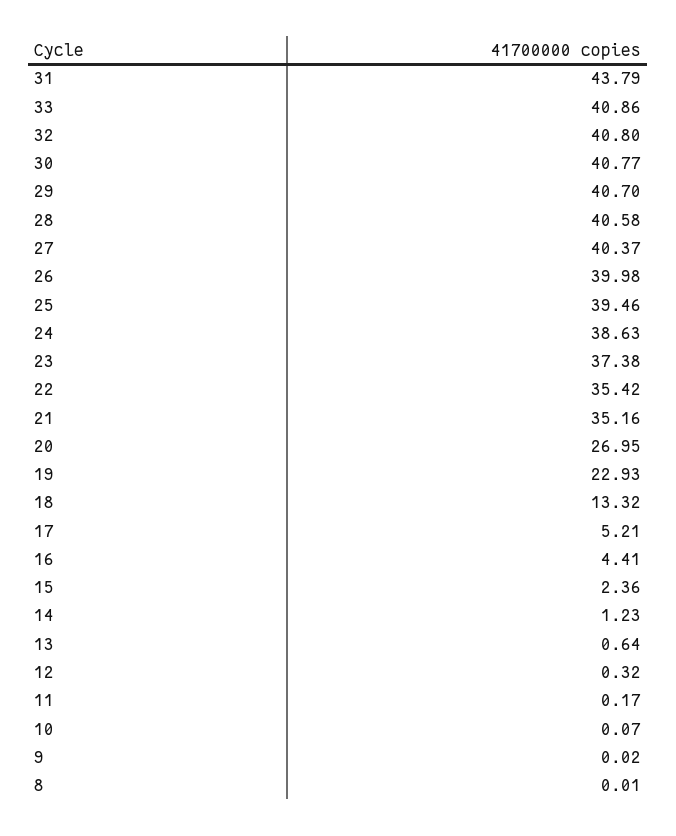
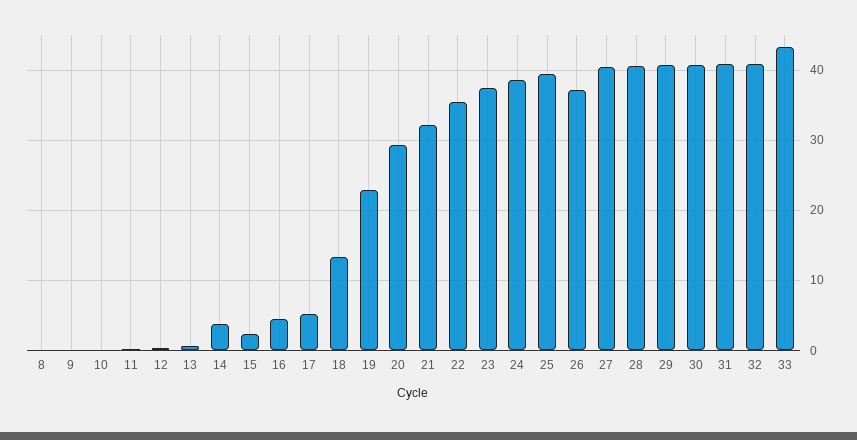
31: 43.79 -> 41
33: 40.86 -> 43
26: 39.98 -> 37
21: 35.16 -> 32
20: 26.95 -> 29
14: 1.23 -> 4

